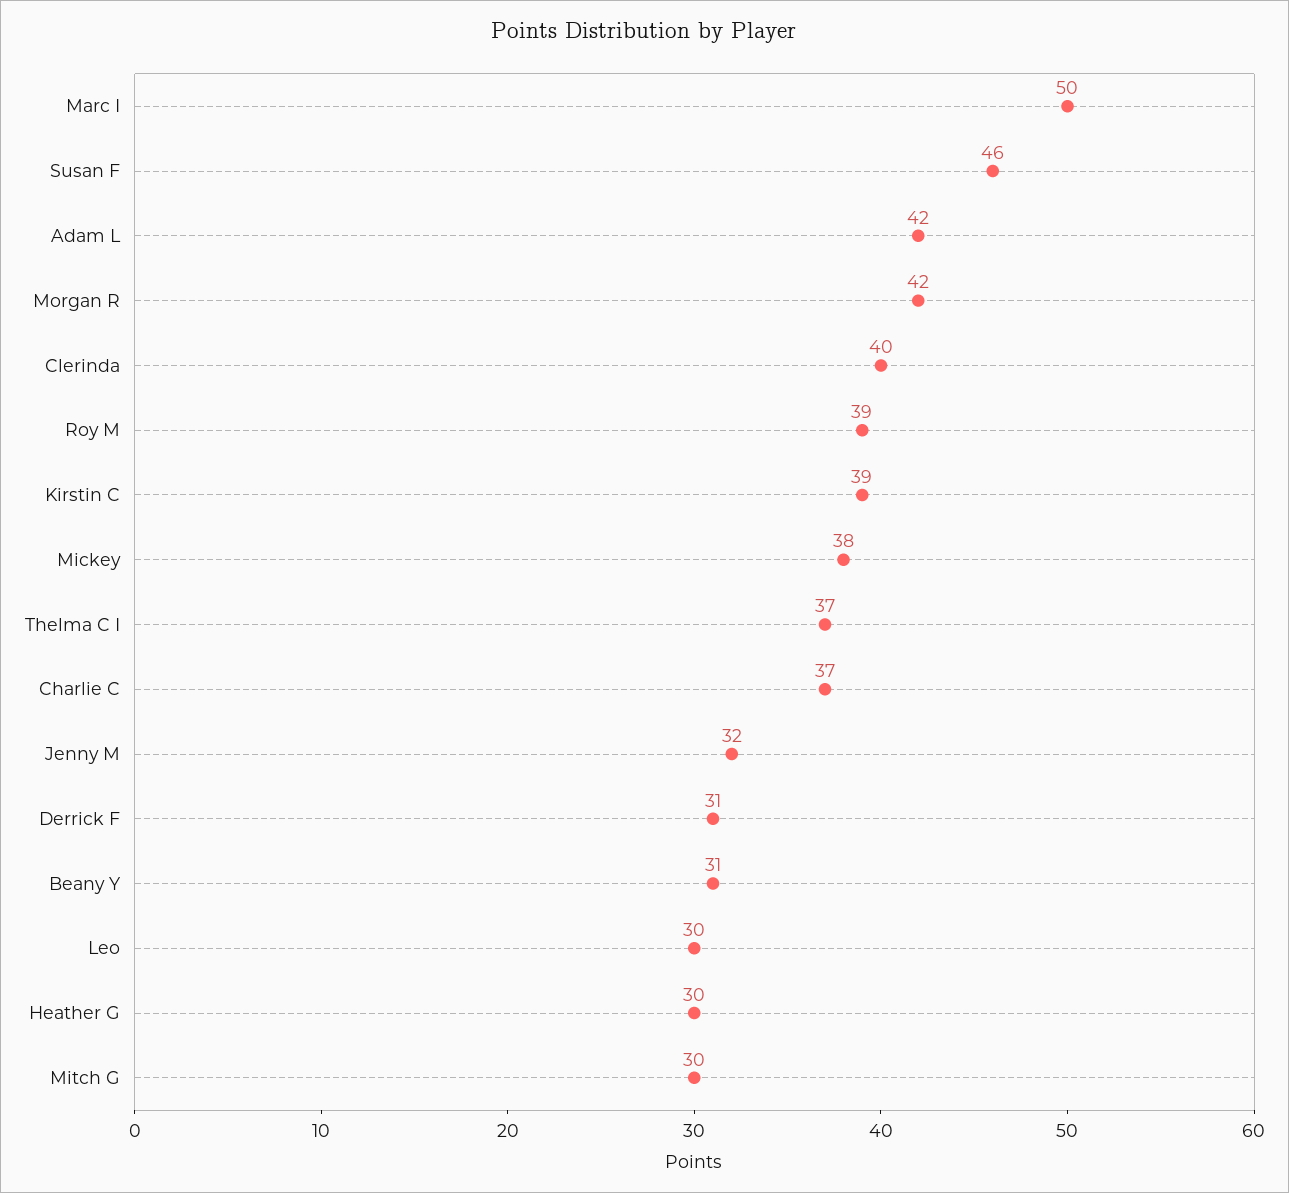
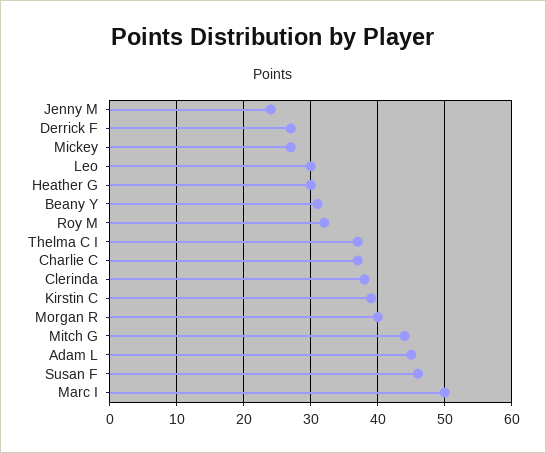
Adam L: 42 -> 45
Morgan R: 42 -> 40
Clerinda: 40 -> 38
Roy M: 39 -> 32
Mickey: 38 -> 27
Jenny M: 32 -> 24
Derrick F: 31 -> 27
Mitch G: 30 -> 44

